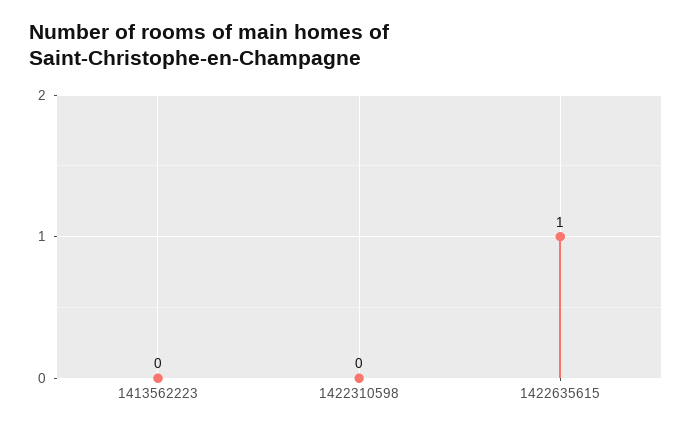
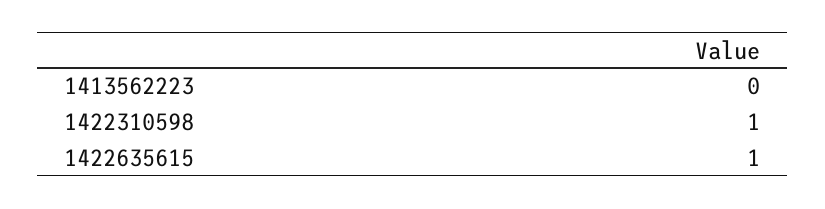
1422310598: 0 -> 1

